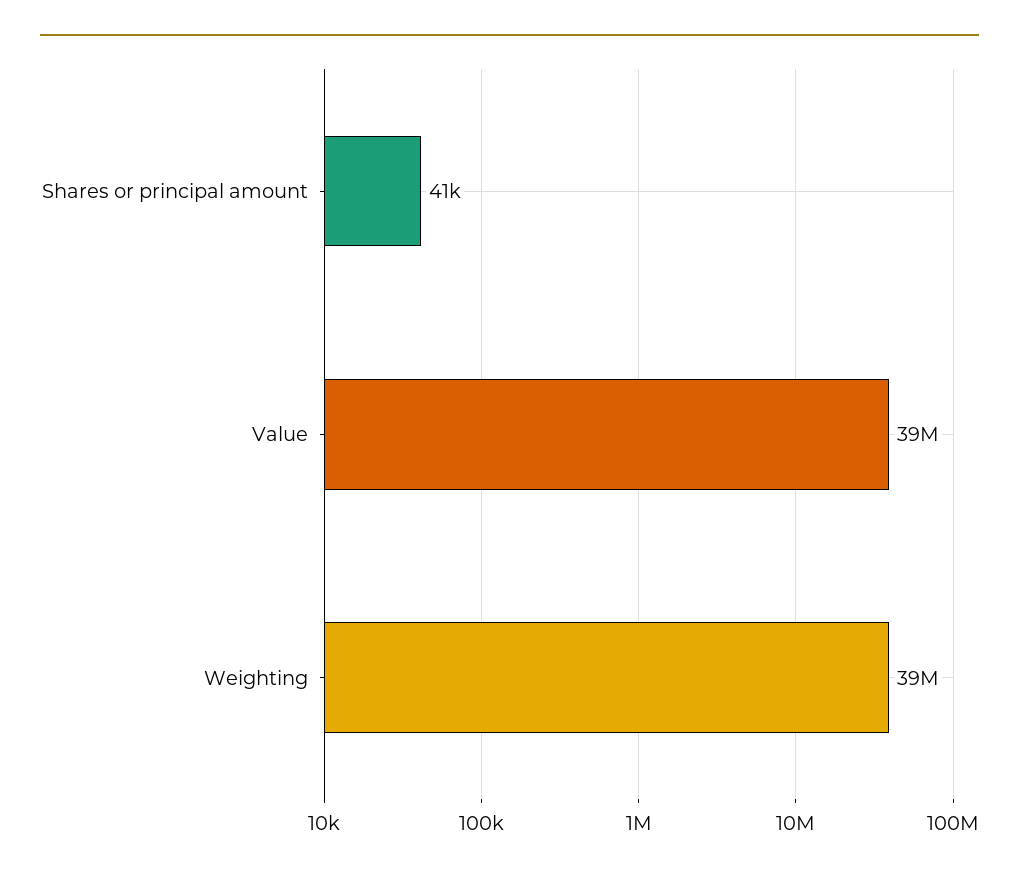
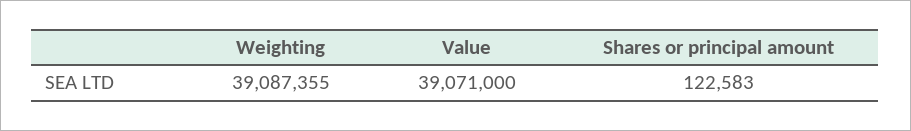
Shares or principal amount: 41000 -> 122583

